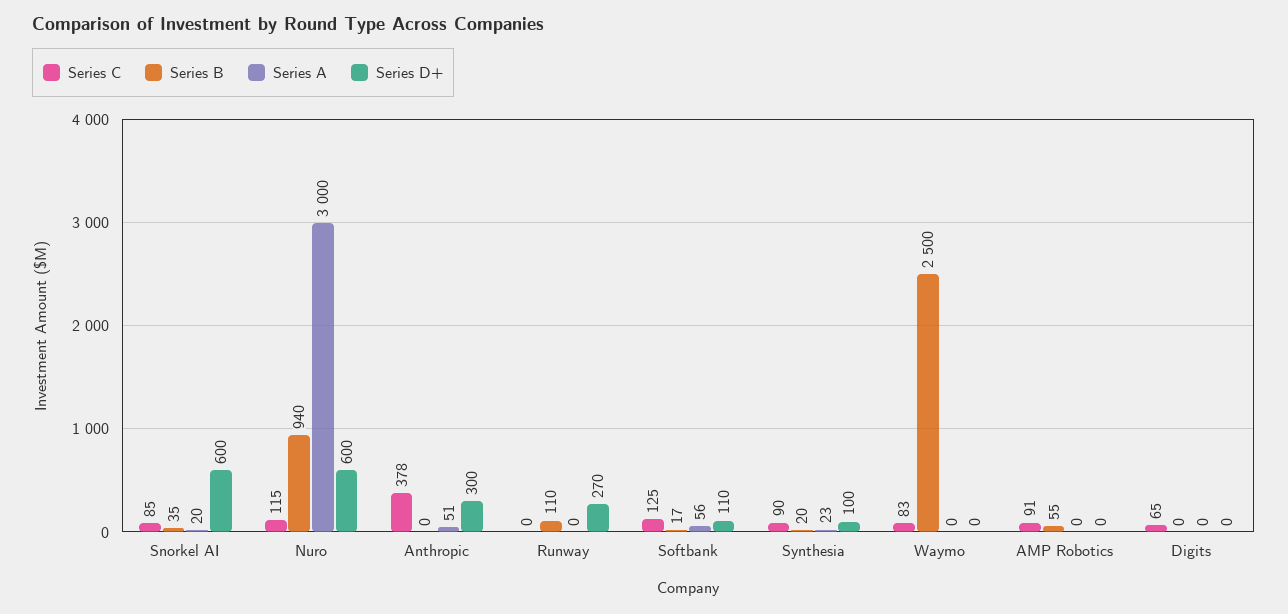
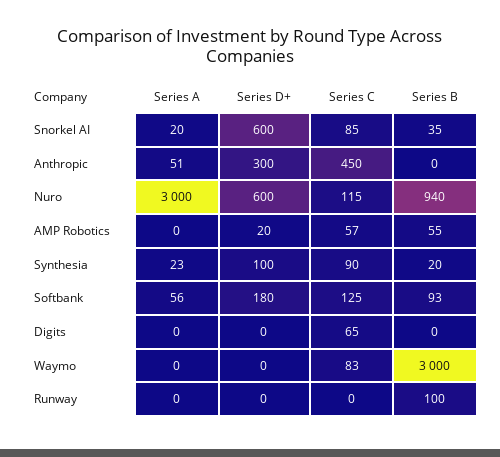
Series C, Anthropic: 378 -> 450
Series B, Runway: 110 -> 100
Series D+, Runway: 270 -> 0
Series B, Softbank: 17 -> 93
Series D+, Softbank: 110 -> 180
Series B, Waymo: 2500 -> 3000
Series C, AMP Robotics: 91 -> 57
Series D+, AMP Robotics: 0 -> 20

